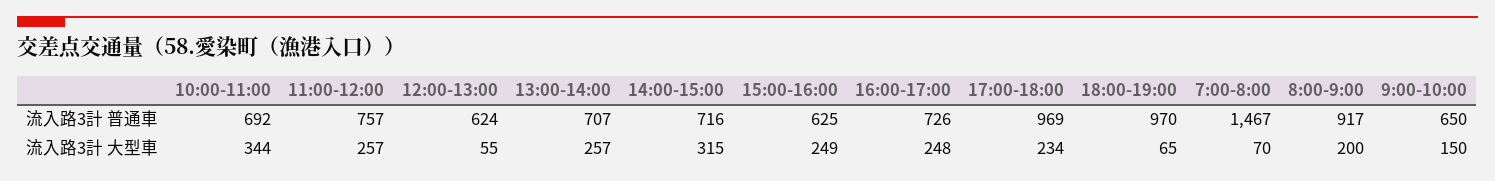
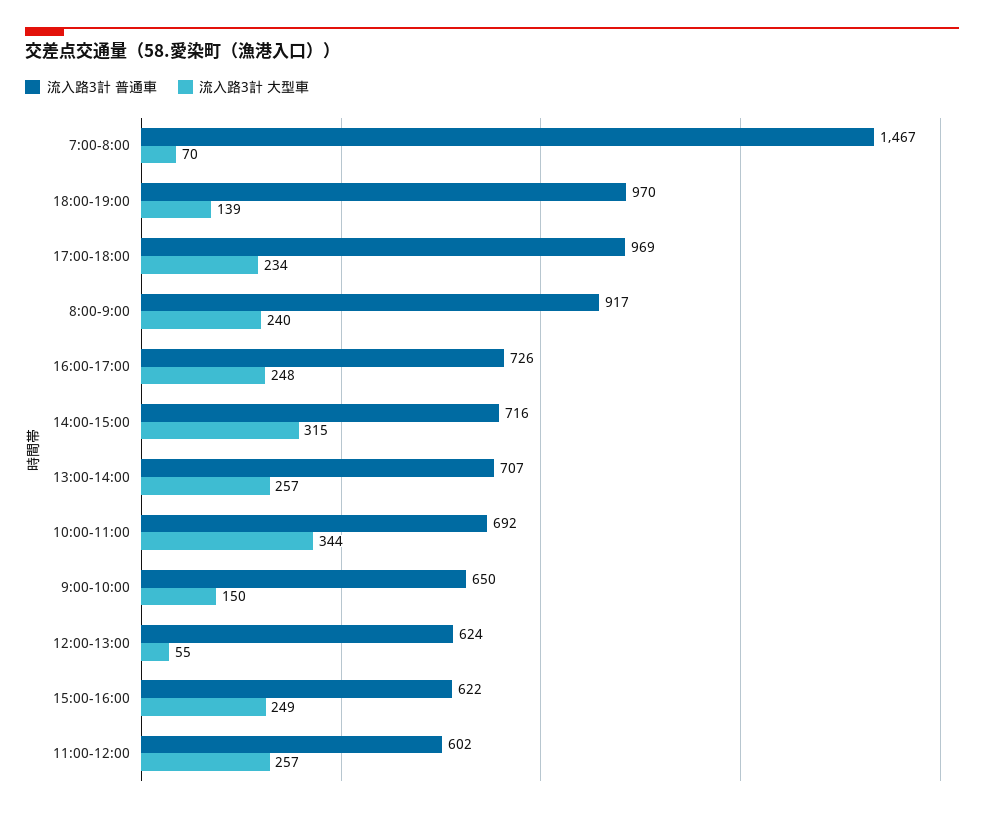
流入路3計 普通車, 11:00-12:00: 757 -> 602
流入路3計 普通車, 15:00-16:00: 625 -> 622
流入路3計 大型車, 18:00-19:00: 65 -> 139
流入路3計 大型車, 8:00-9:00: 200 -> 240

